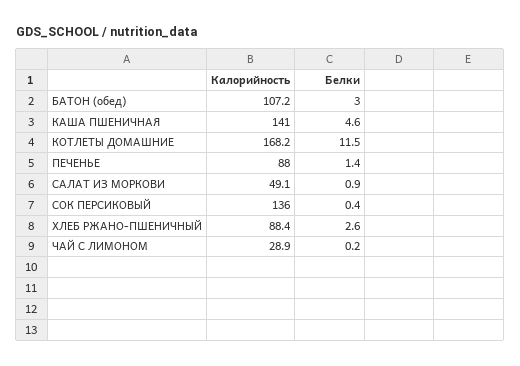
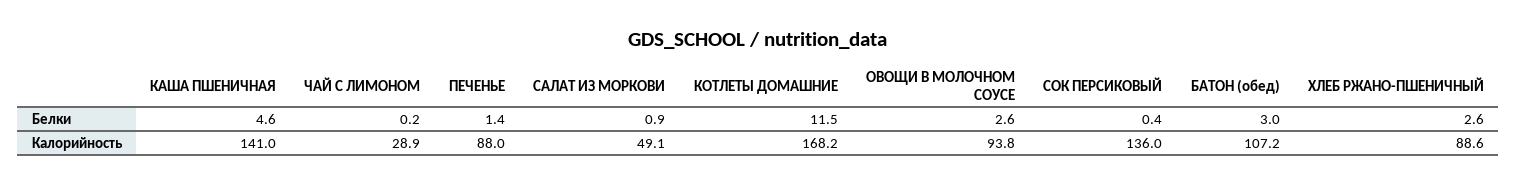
Калорийность, ХЛЕБ РЖАНО-ПШЕНИЧНЫЙ: 88.4 -> 88.6
Белки, ОВОЩИ В МОЛОЧНОМ СОУСЕ: none -> 2.6
Калорийность, ОВОЩИ В МОЛОЧНОМ СОУСЕ: none -> 93.8

